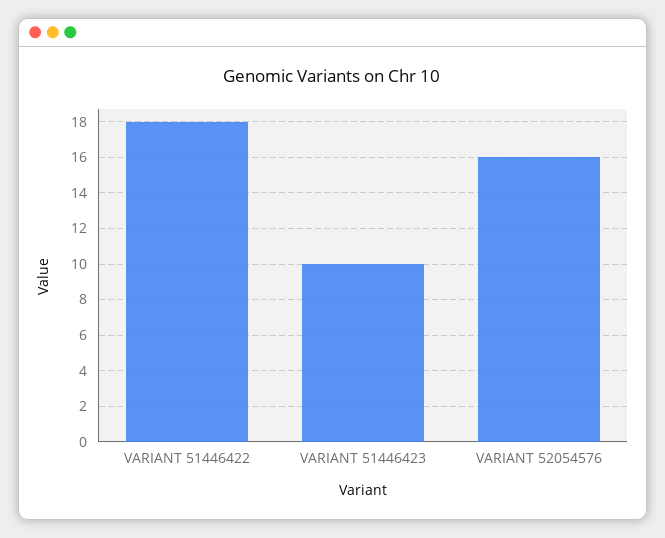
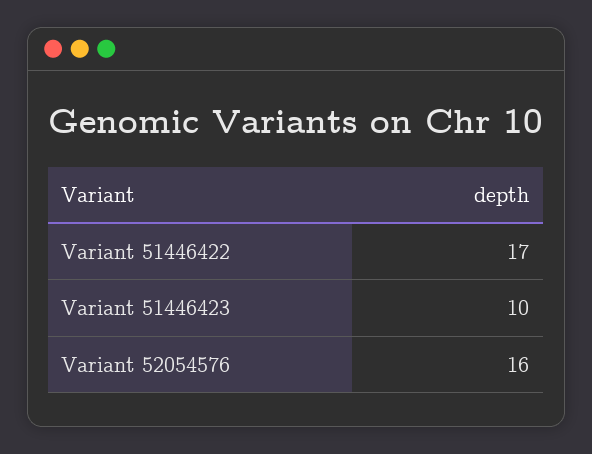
VARIANT 51446422: 18 -> 17

